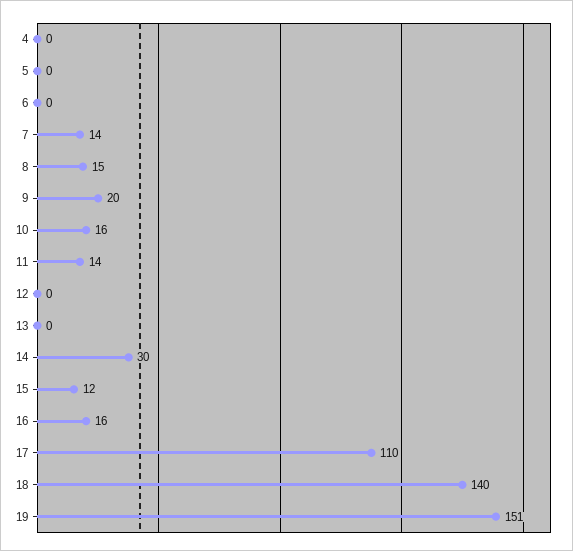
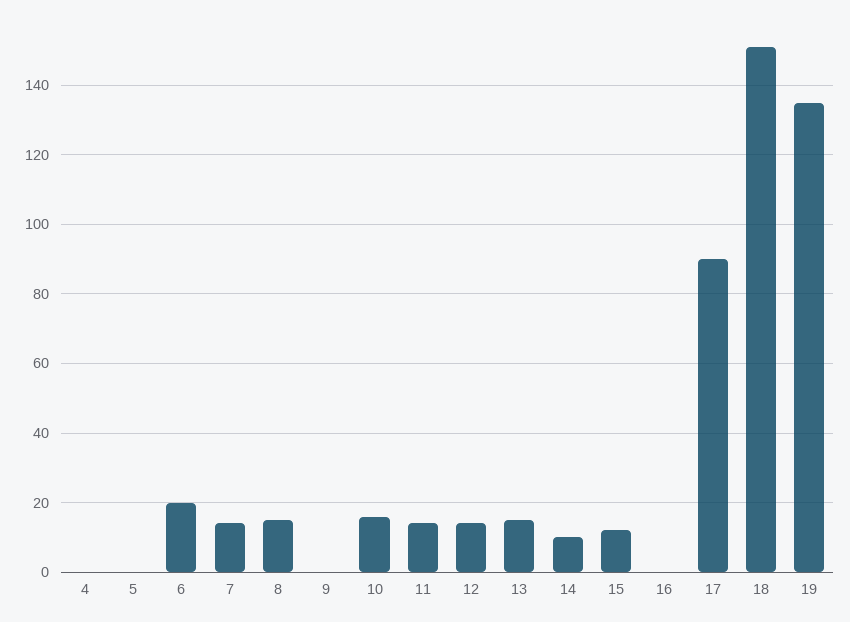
6: 0 -> 20
9: 20 -> 0
12: 0 -> 15
13: 0 -> 15
14: 30 -> 10
16: 16 -> 0
17: 110 -> 90
18: 140 -> 150
19: 151 -> 135

